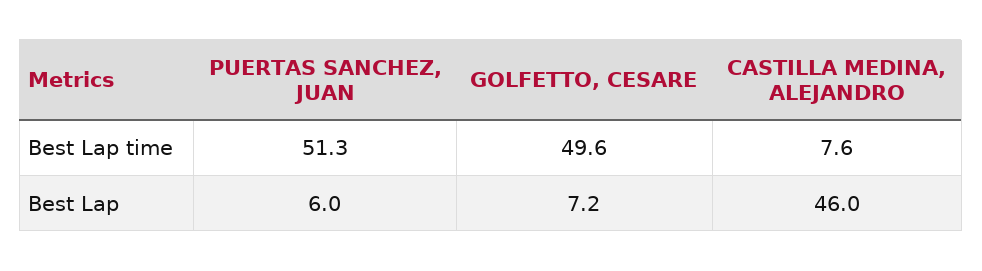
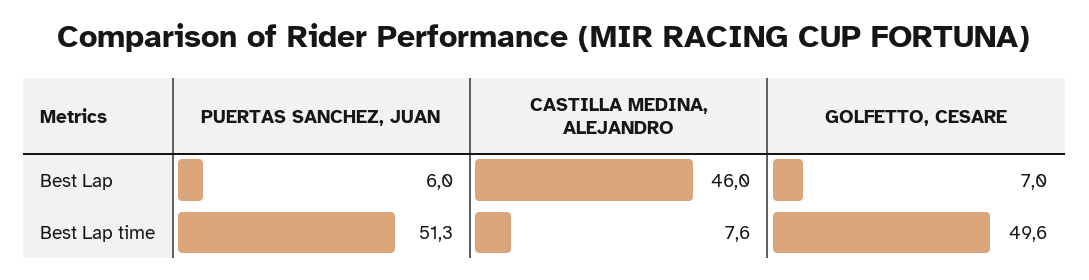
GOLFETTO, CESARE, Best Lap: 7.2 -> 7

